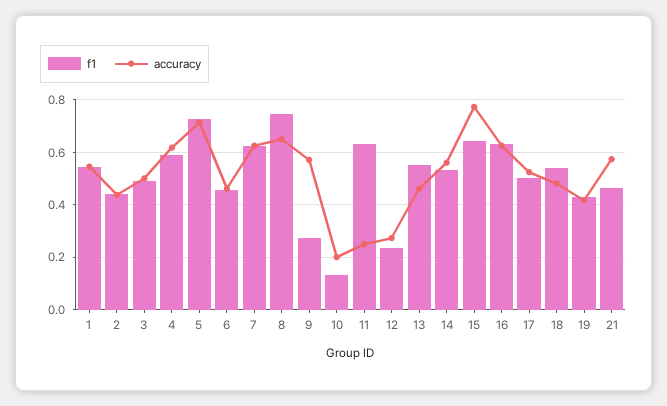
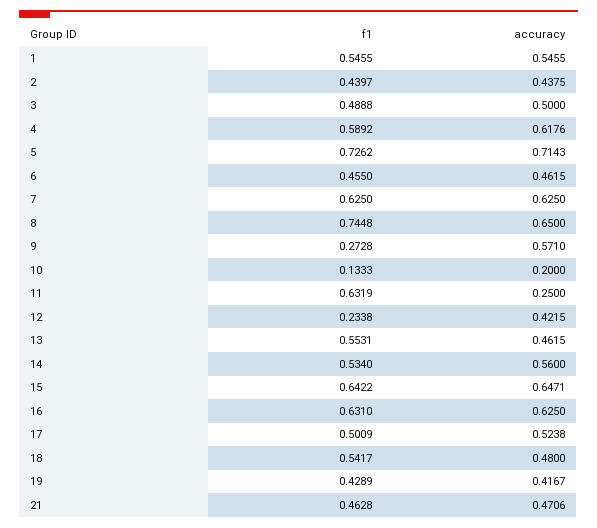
accuracy, 12: 0.275 -> 0.4215
accuracy, 15: 0.775 -> 0.6471
accuracy, 21: 0.575 -> 0.4706

